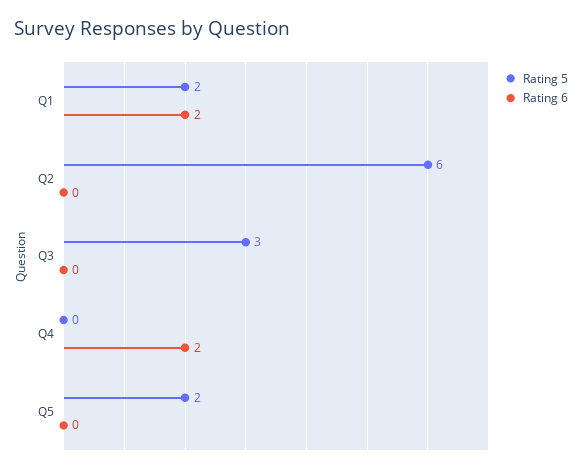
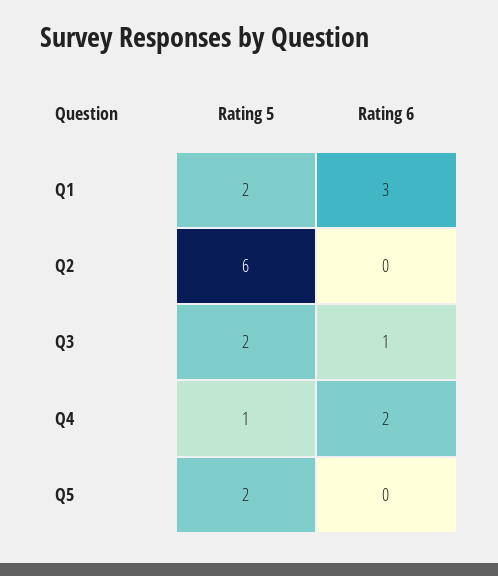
Rating 6, Q1: 2 -> 3
Rating 5, Q3: 3 -> 2
Rating 6, Q3: 0 -> 1
Rating 5, Q4: 0 -> 1

